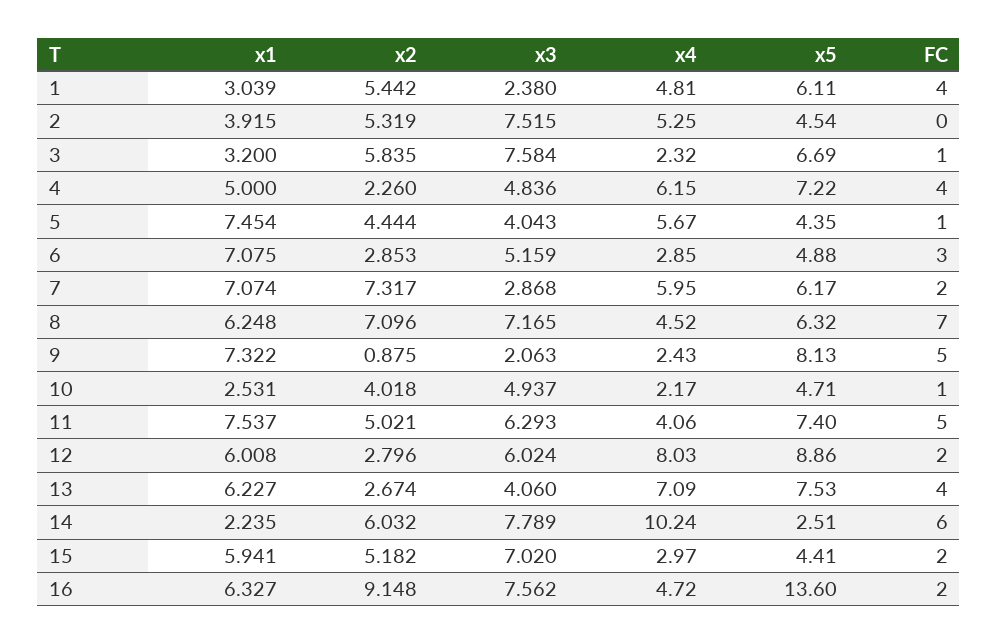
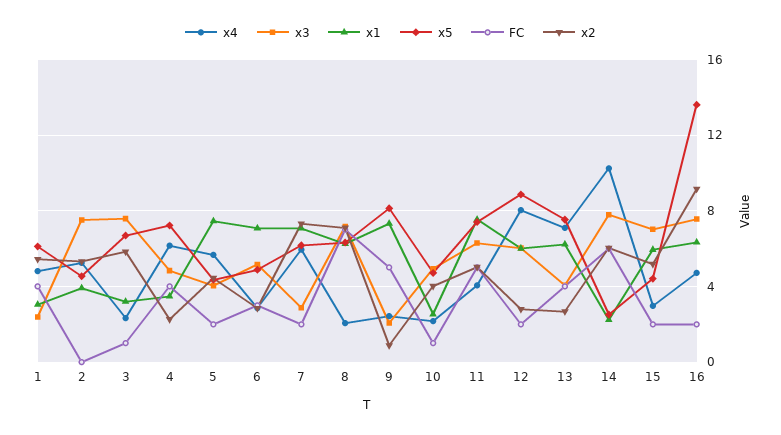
x1, 4: 5 -> 3.5
FC, 5: 1 -> 2
x4, 8: 4.52 -> 2

